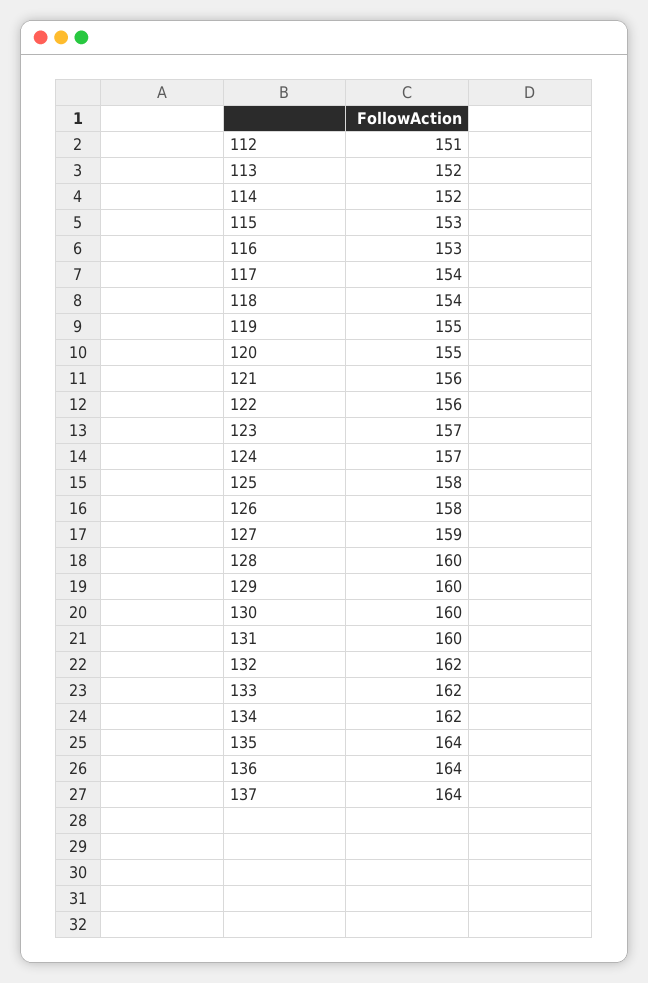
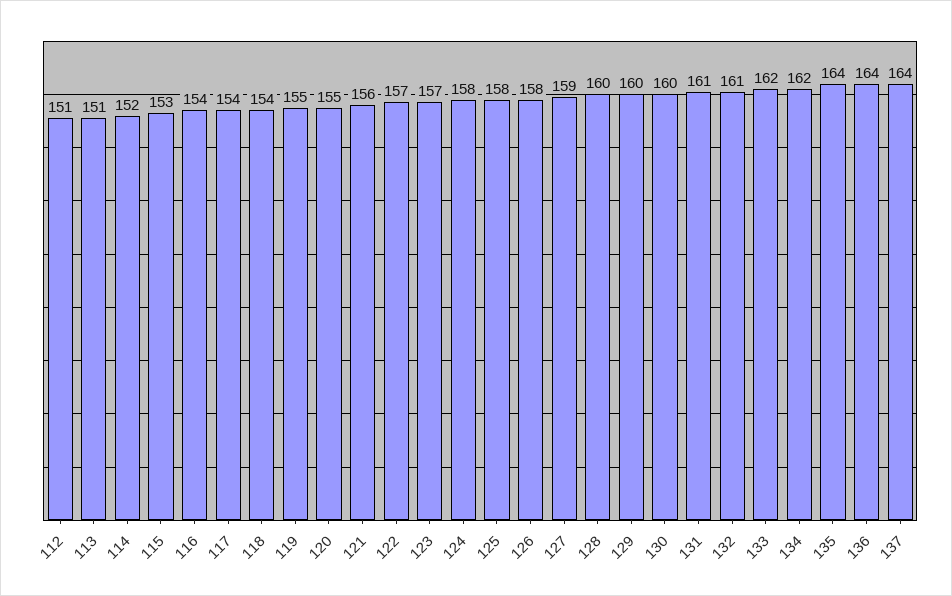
113: 152 -> 151
116: 153 -> 154
122: 156 -> 157
124: 157 -> 158
131: 160 -> 161
132: 162 -> 161

